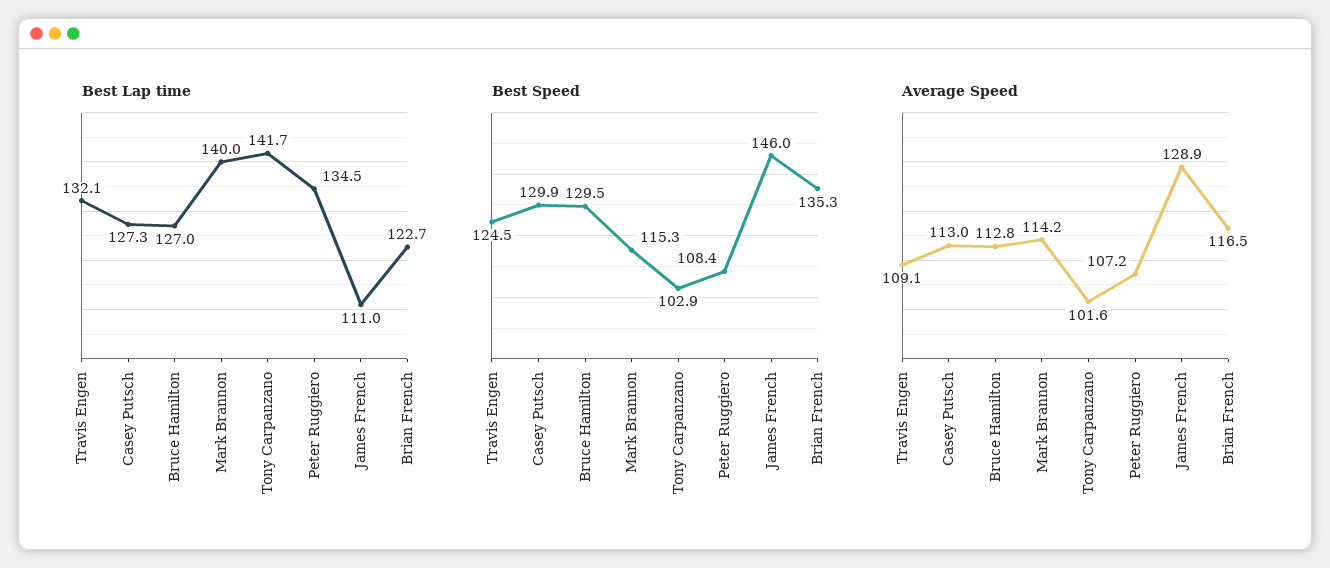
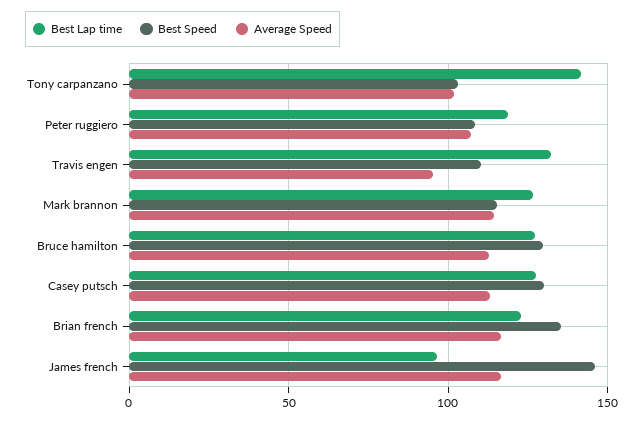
Best Lap time, Mark Brannon: 140 -> 125
Best Lap time, Peter Ruggiero: 134.5 -> 120
Best Lap time, James French: 111 -> 95
Best Speed, Travis Engen: 124.5 -> 110
Average Speed, Travis Engen: 109.1 -> 95
Average Speed, James French: 128.9 -> 115

